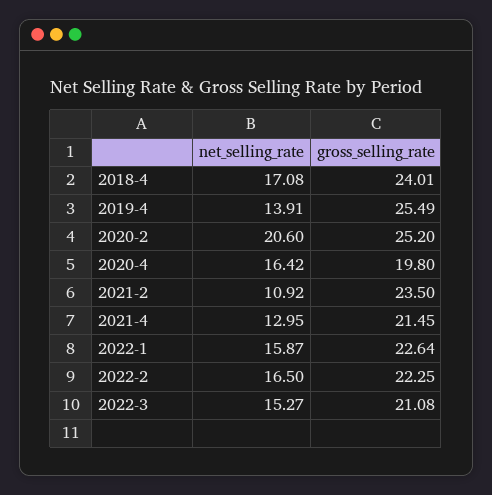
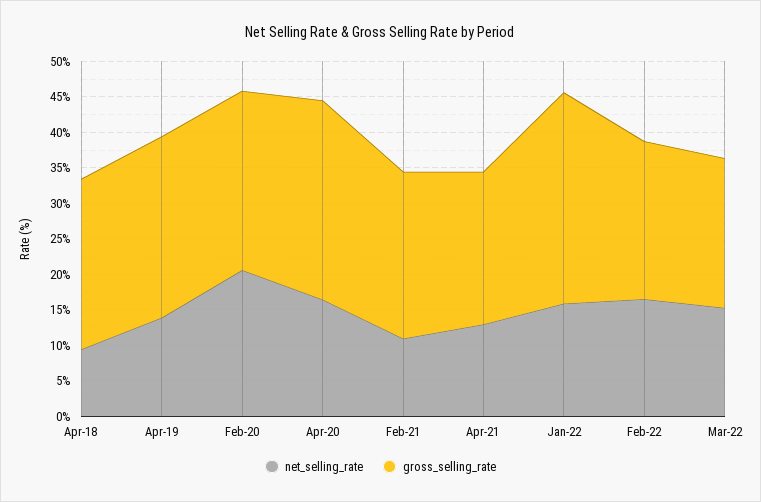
net_selling_rate, 2018-4: 17.08 -> 10
gross_selling_rate, 2020-4: 19.8 -> 27.5
gross_selling_rate, 2022-1: 22.64 -> 30

